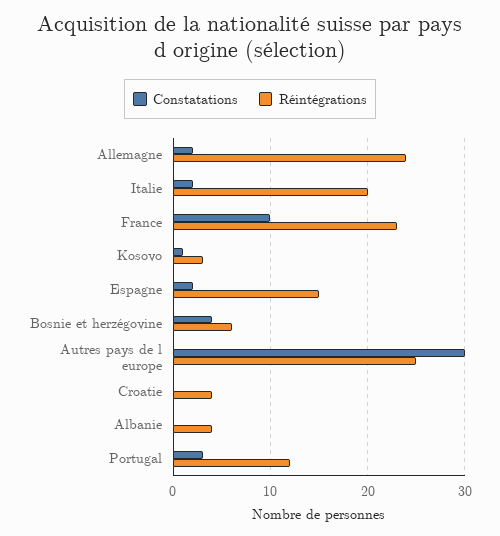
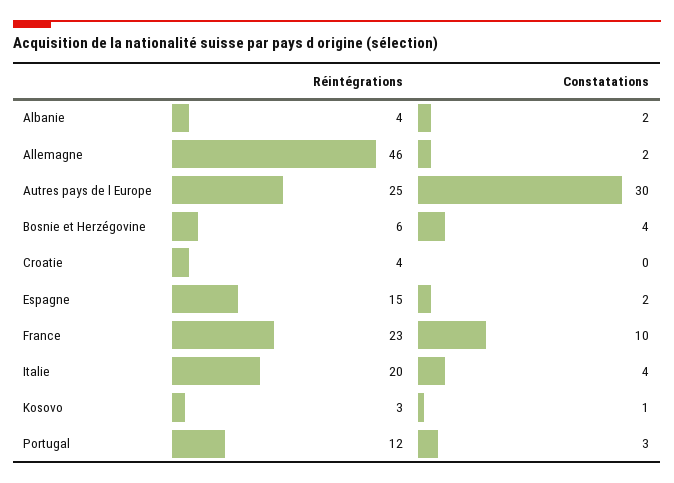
Réintégrations, Allemagne: 24 -> 46
Constatations, Italie: 2 -> 4
Constatations, Albanie: 0 -> 2

